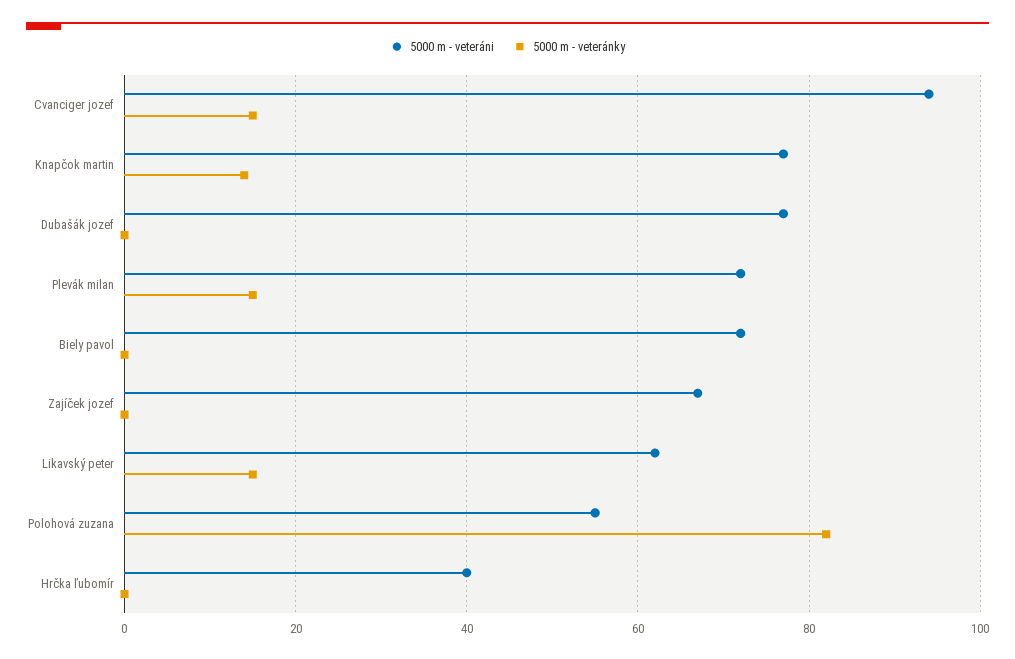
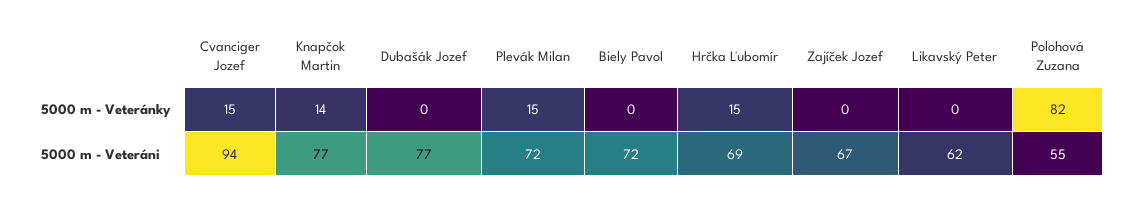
5000 m - veteránky, Likavský peter: 15 -> 0
5000 m - veteráni, Hrčka ľubomír: 40 -> 69
5000 m - veteránky, Hrčka ľubomír: 0 -> 15

